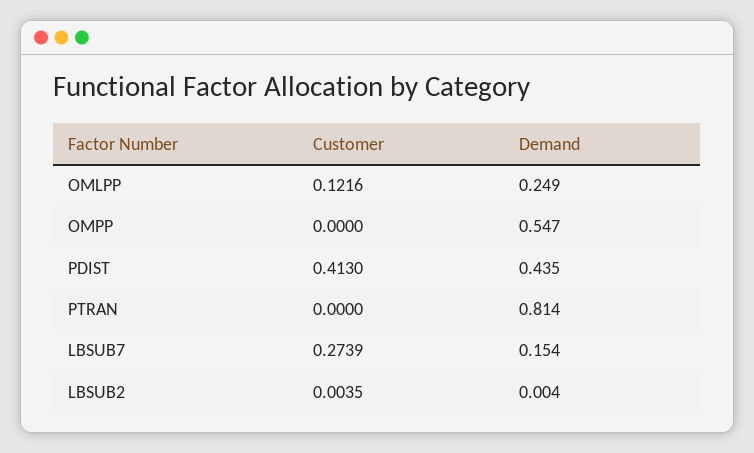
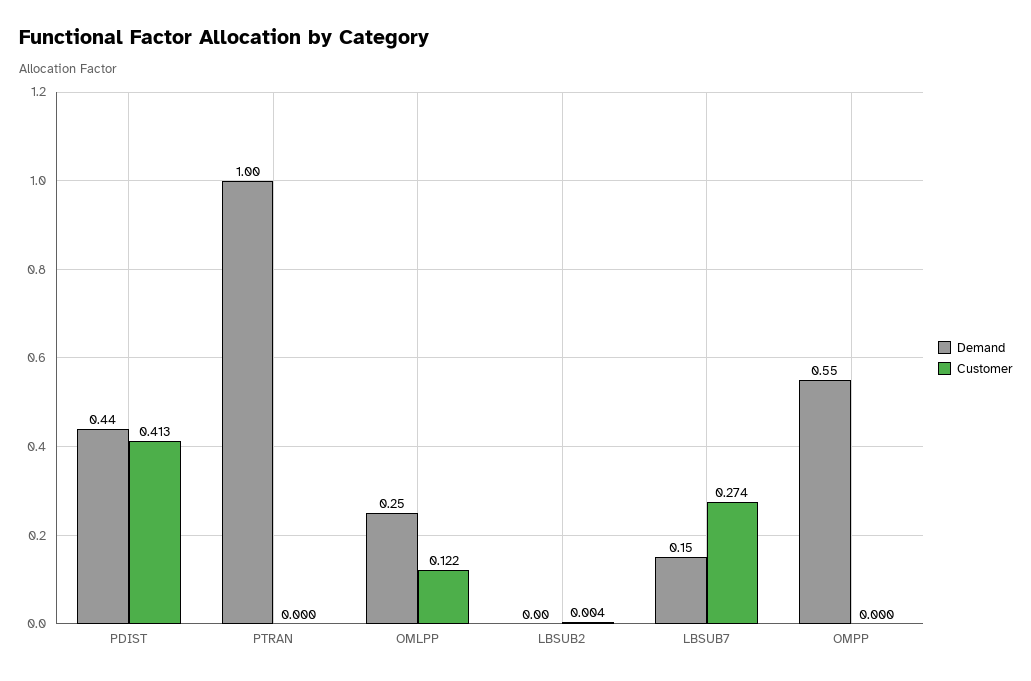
Demand, PTRAN: 0.814 -> 1

